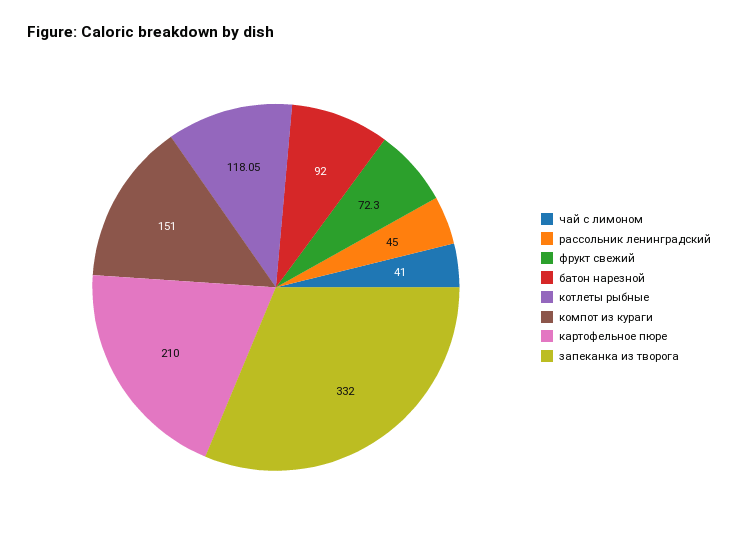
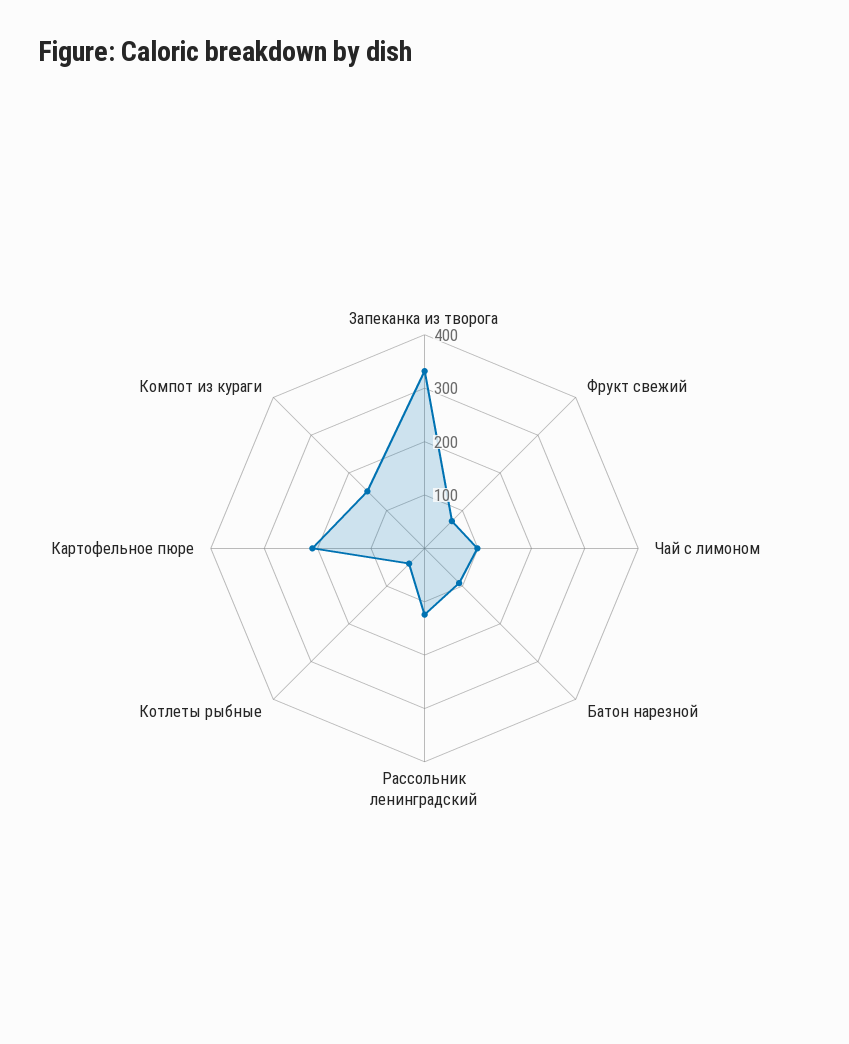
чай с лимоном: 41 -> 100
рассольник ленинградский: 45 -> 120
котлеты рыбные: 118.05 -> 40

